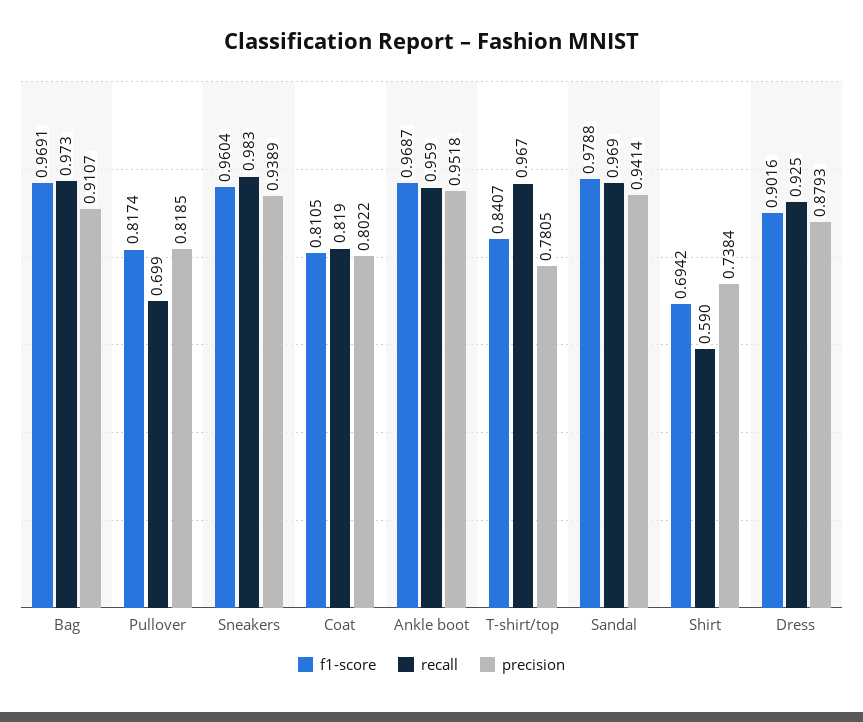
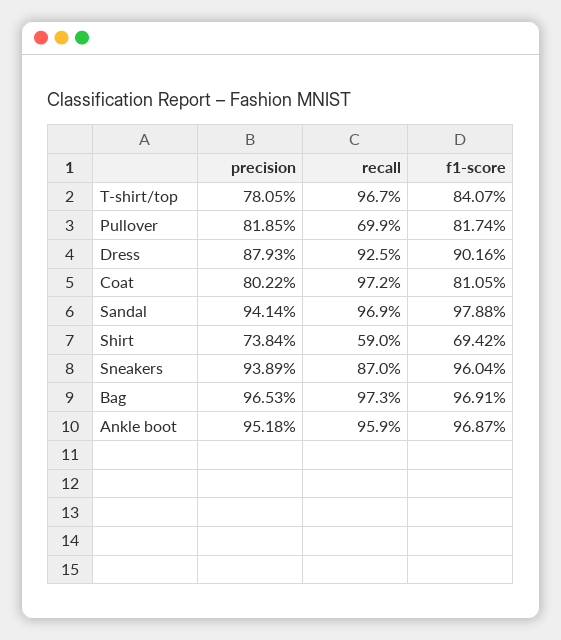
precision, Bag: 0.9107 -> 0.9653
recall, Sneakers: 0.983 -> 0.87
recall, Coat: 0.819 -> 0.972

